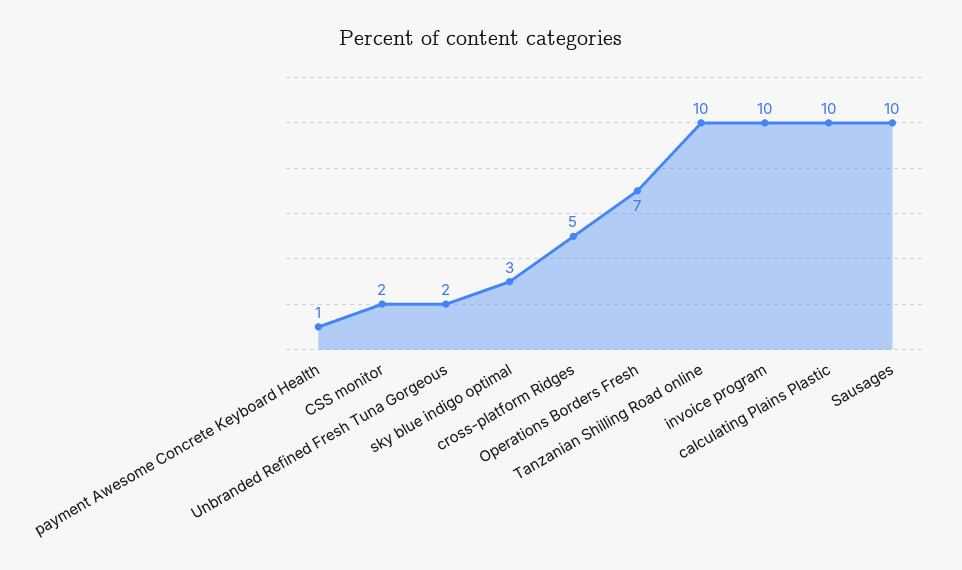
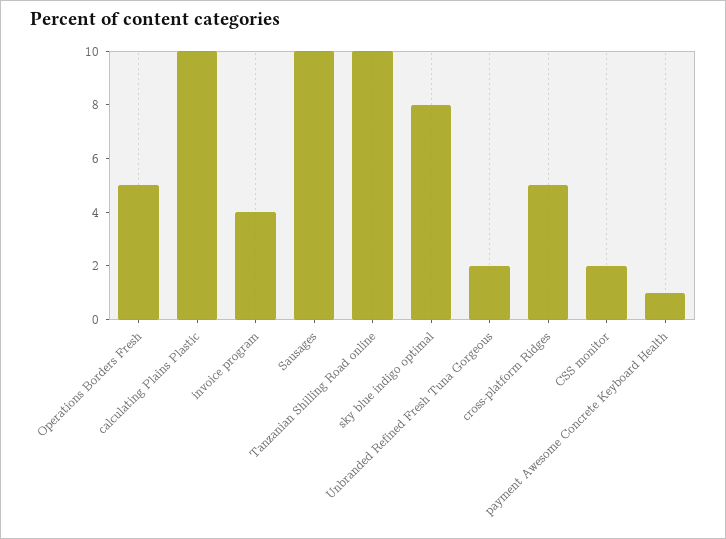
sky blue indigo optimal: 3 -> 8
Operations Borders Fresh: 7 -> 5
invoice program: 10 -> 4

